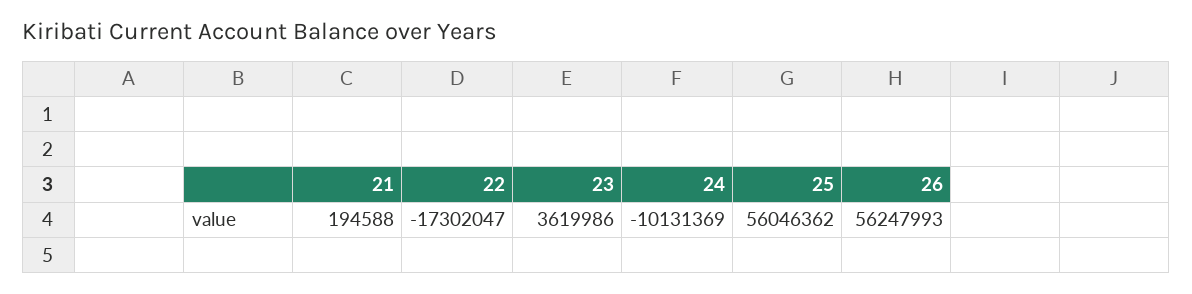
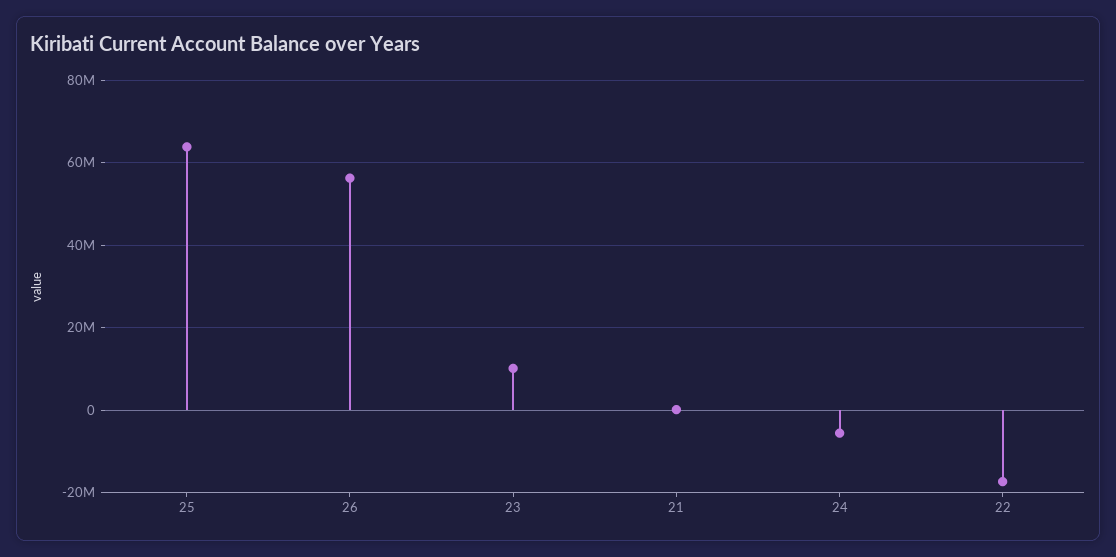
23: 3619986 -> 10000000
24: -10131369 -> -6000000
25: 56046362 -> 64000000

